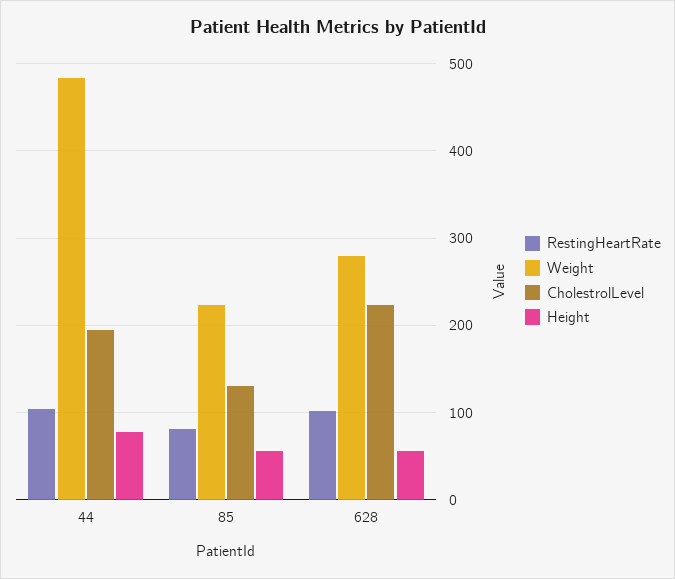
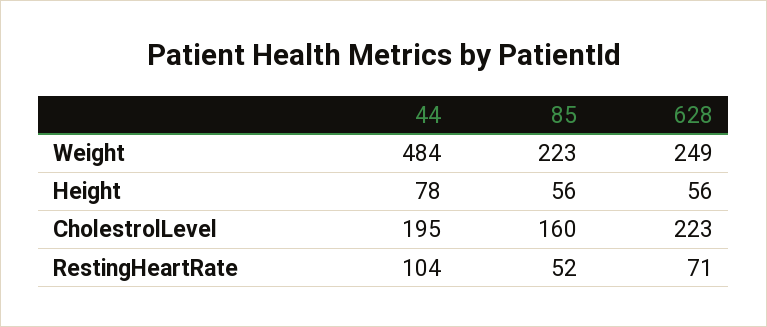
RestingHeartRate, 85: 80 -> 52
CholestrolLevel, 85: 130 -> 160
RestingHeartRate, 628: 100 -> 71
Weight, 628: 280 -> 249

